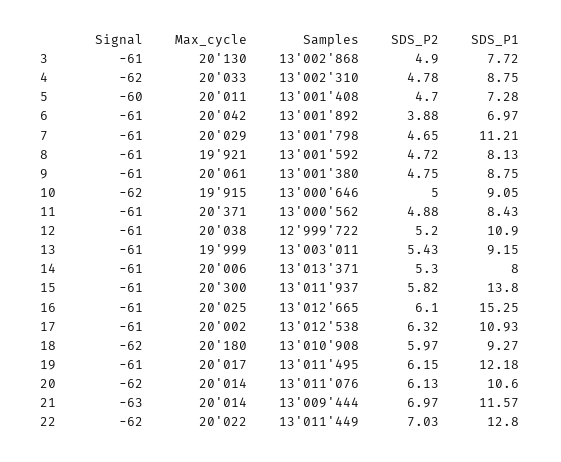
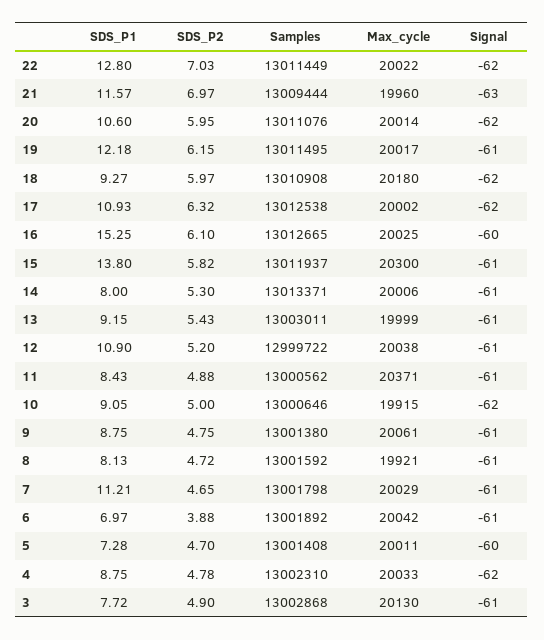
Signal, 16: -61 -> -60
Signal, 17: -61 -> -62
SDS_P2, 20: 6.13 -> 5.95
Max_cycle, 21: 20014 -> 19960

